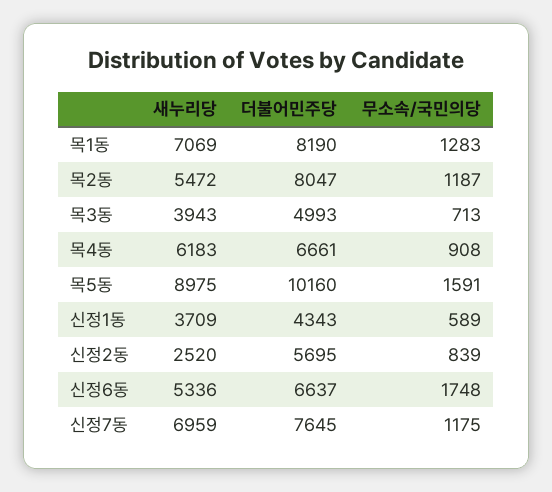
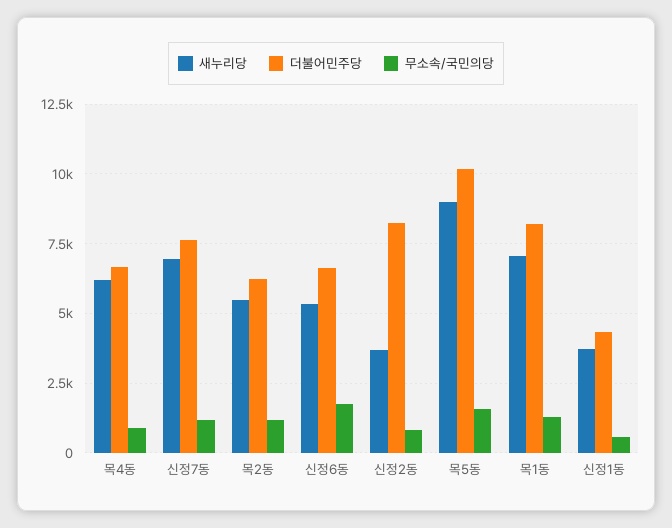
더불어민주당, 목2동: 8047 -> 6250
새누리당, 목3동: 3943 -> none
더불어민주당, 목3동: 4993 -> none
무소속/국민의당, 목3동: 713 -> none
새누리당, 신정2동: 2520 -> 3750
더불어민주당, 신정2동: 5695 -> 8250

